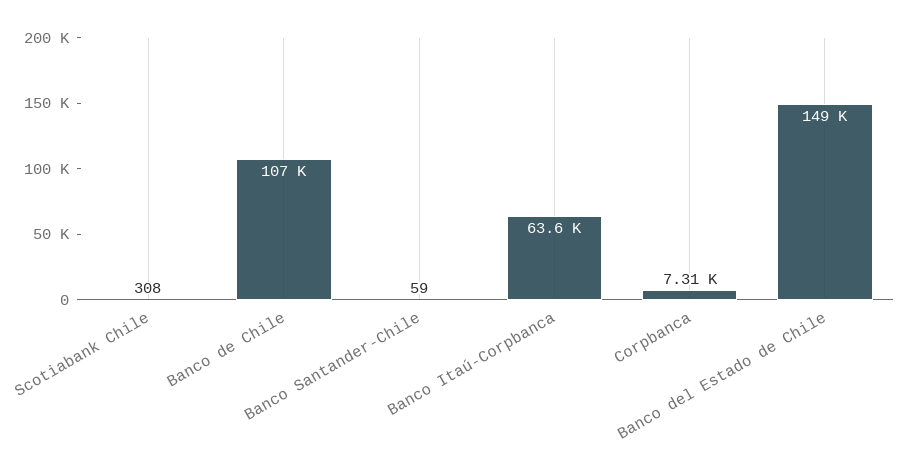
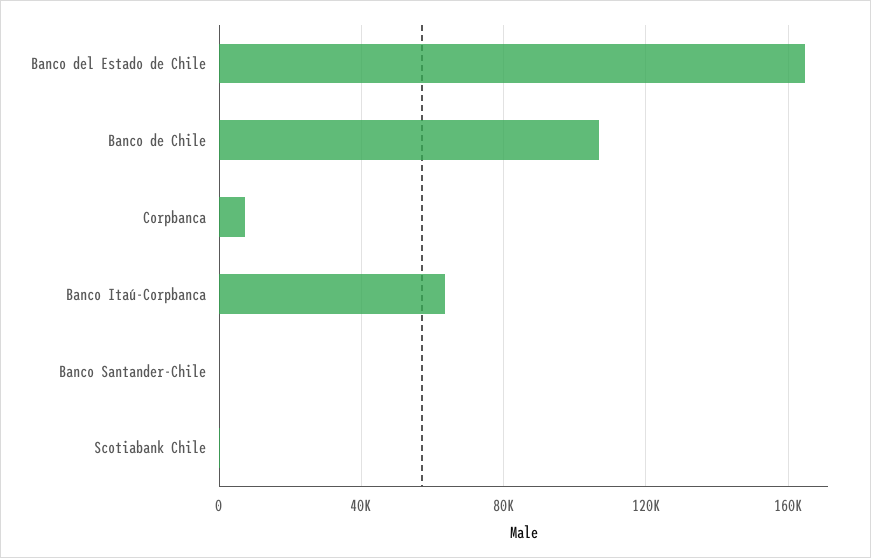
Banco del Estado de Chile: 149000 -> 165000

